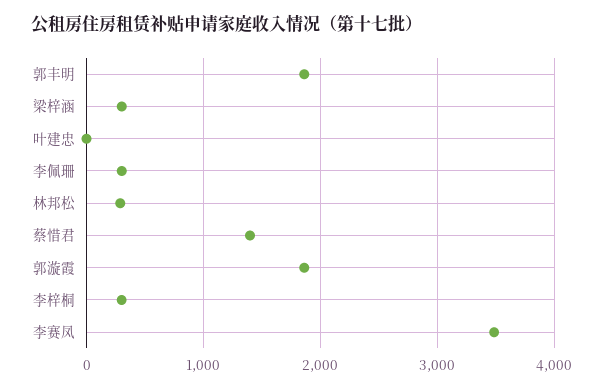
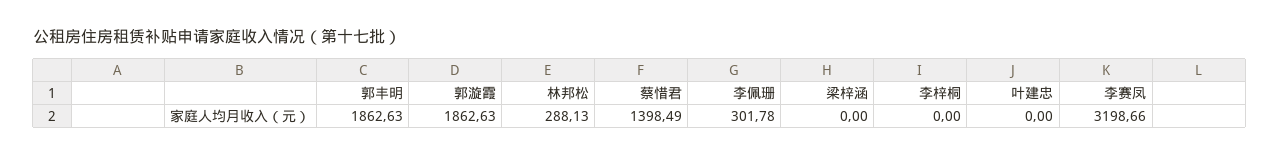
梁梓涵: 300 -> 0
李梓桐: 300 -> 0
李赛凤: 3500 -> 3198.66

